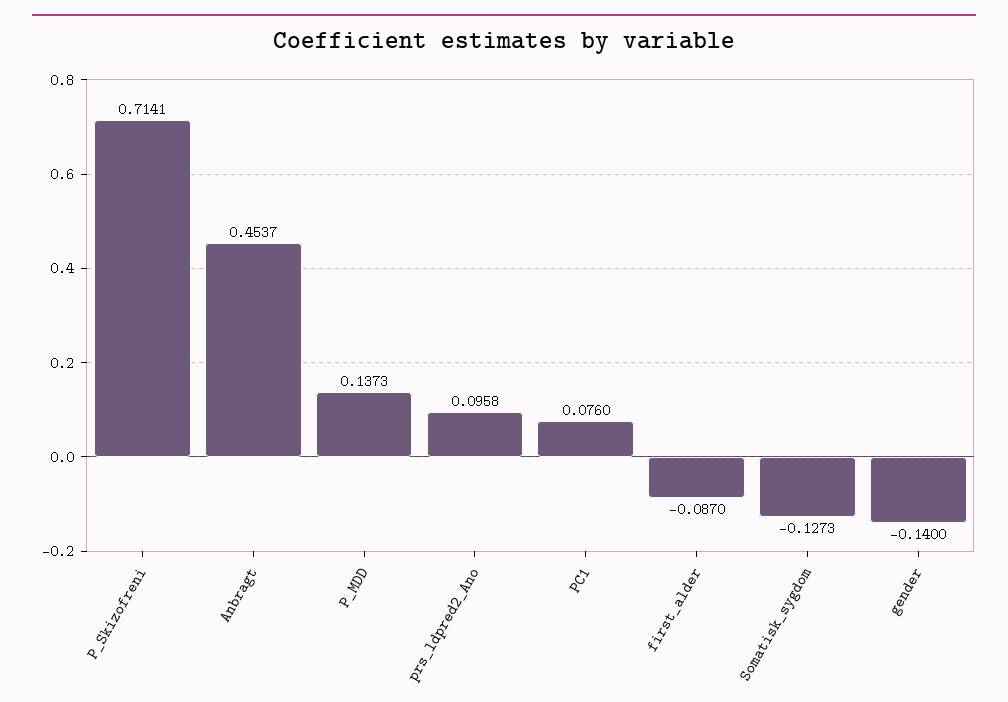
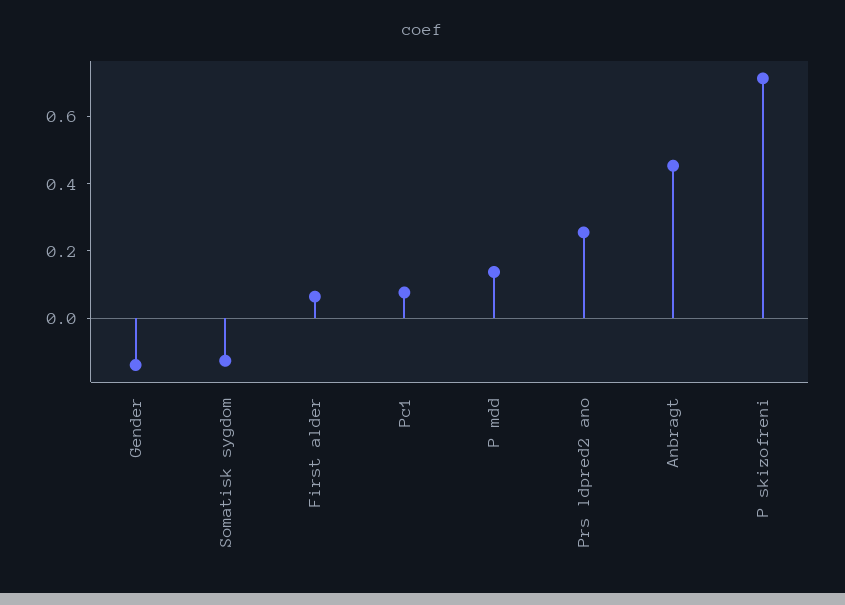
prs_ldpred2_Ano: 0.0958 -> 0.25
first_alder: -0.087 -> 0.05

